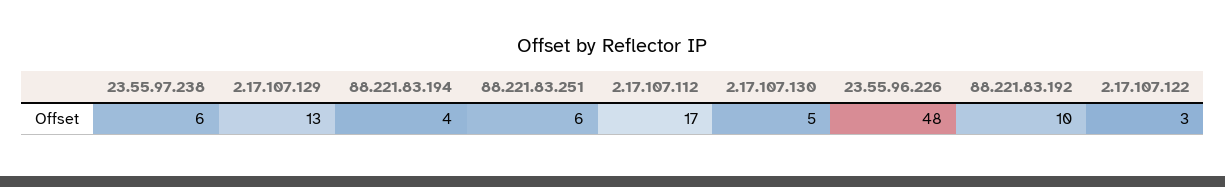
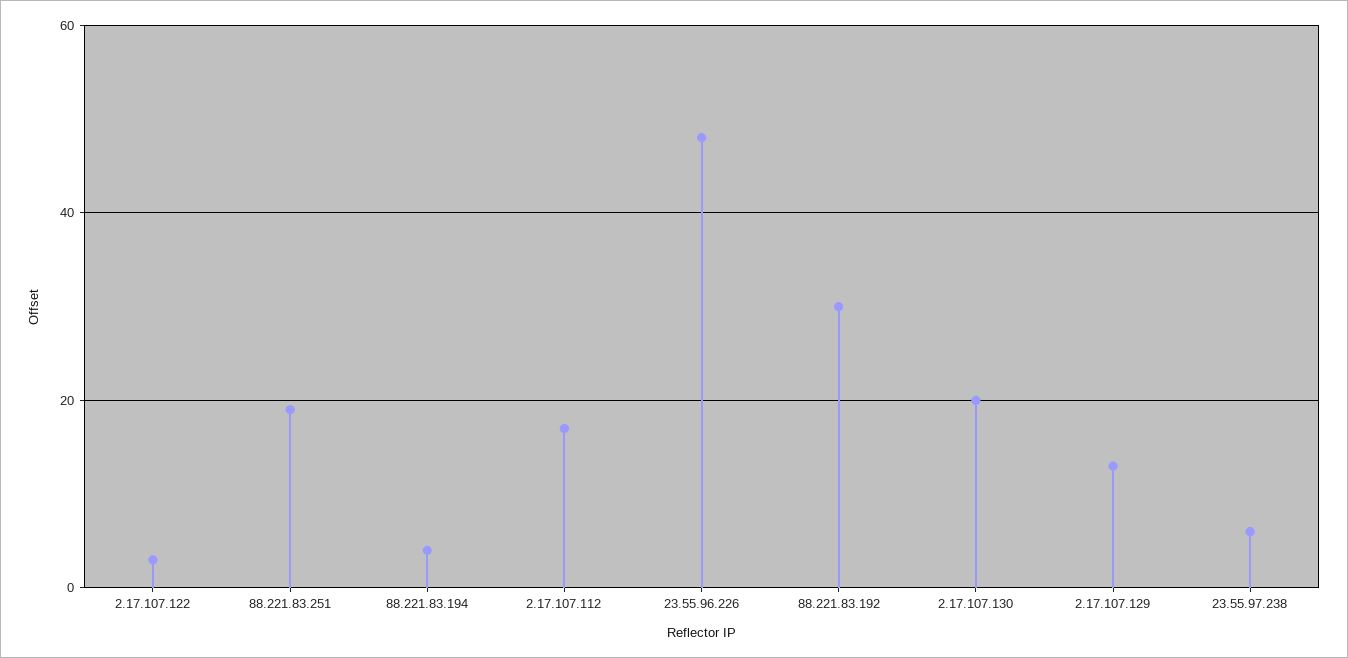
88.221.83.251: 6 -> 20
2.17.107.130: 5 -> 20
88.221.83.192: 10 -> 30

